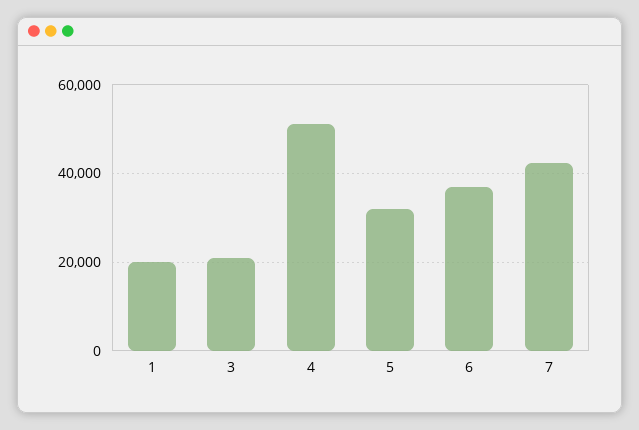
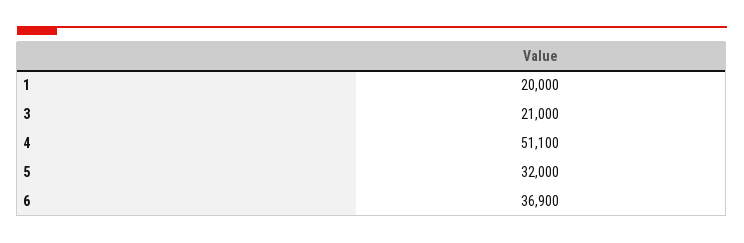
7: 42000 -> none

